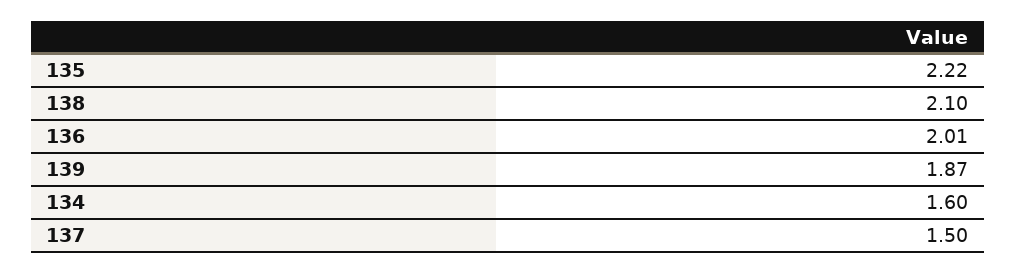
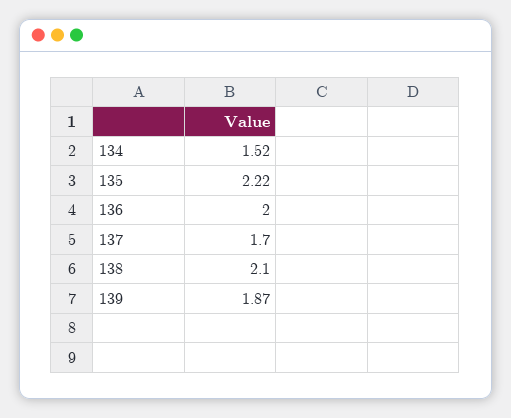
136: 2.01 -> 2
134: 1.6 -> 1.52
137: 1.5 -> 1.7

